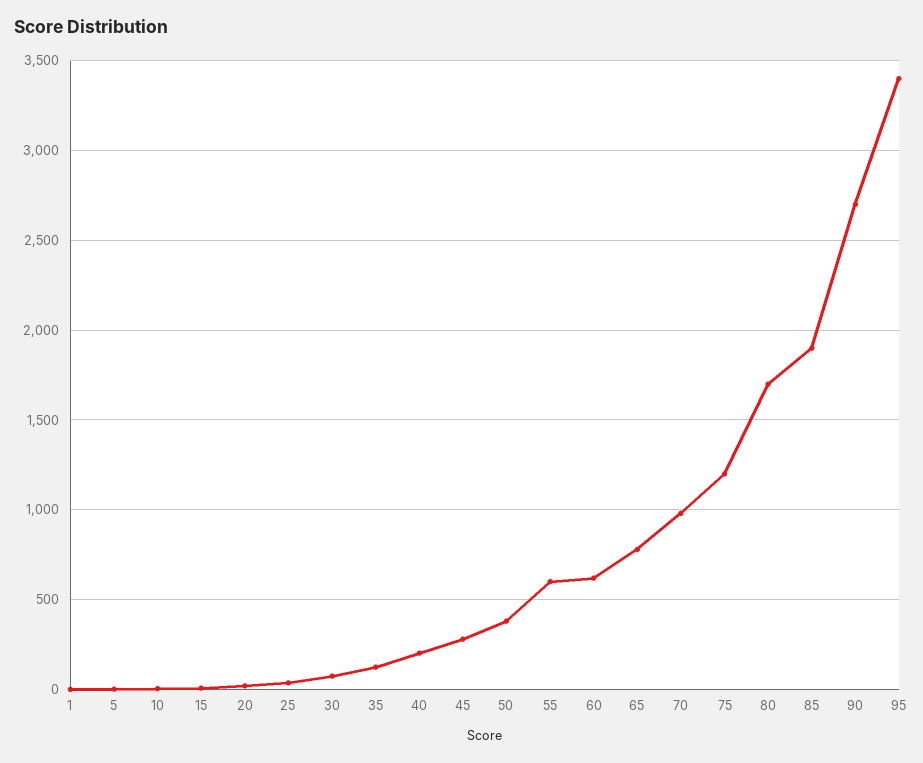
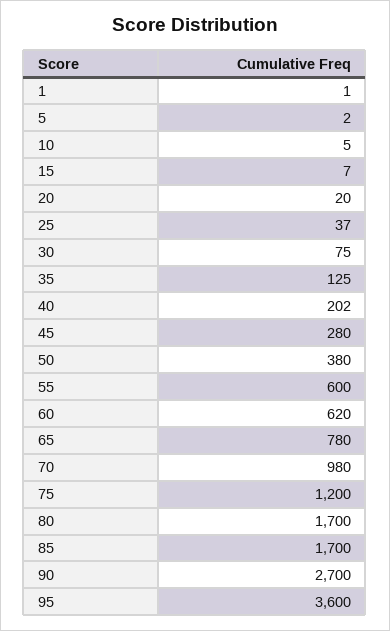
85: 1900 -> 1700
95: 3400 -> 3600

